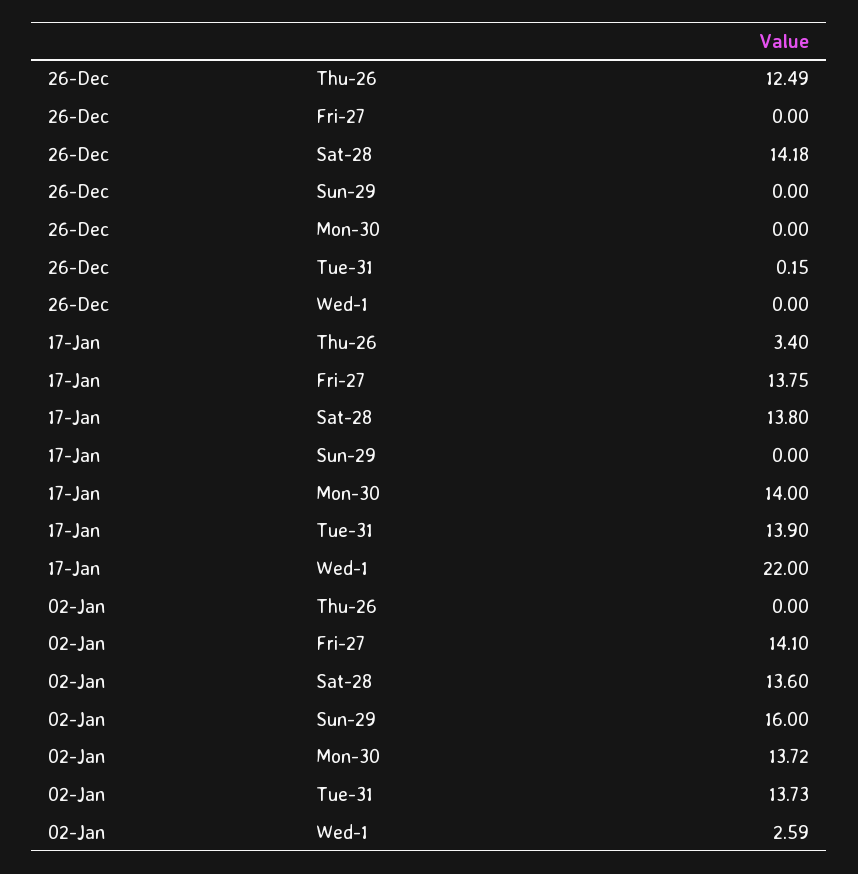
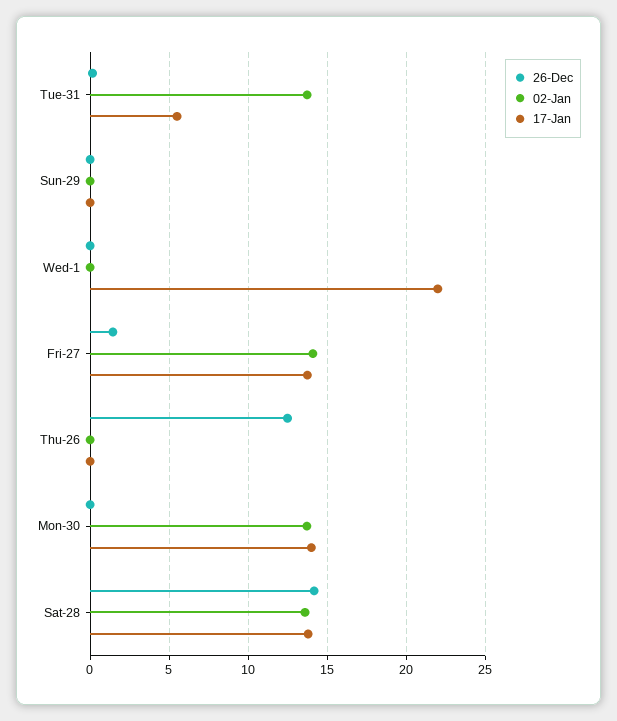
26-Dec, Fri-27: 0 -> 1.5
17-Jan, Thu-26: 3.4 -> 0
17-Jan, Tue-31: 13.9 -> 5.5
02-Jan, Sun-29: 16 -> 0
02-Jan, Wed-1: 2.59 -> 0

